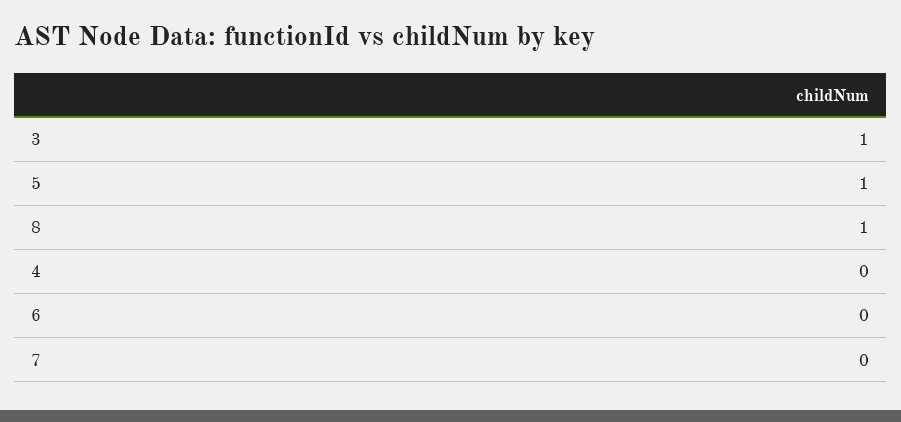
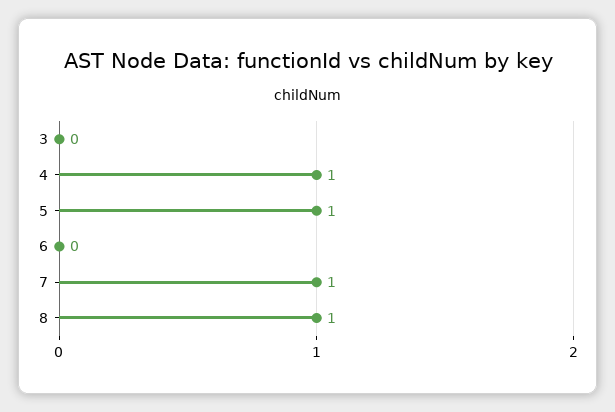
3: 1 -> 0
4: 0 -> 1
7: 0 -> 1

